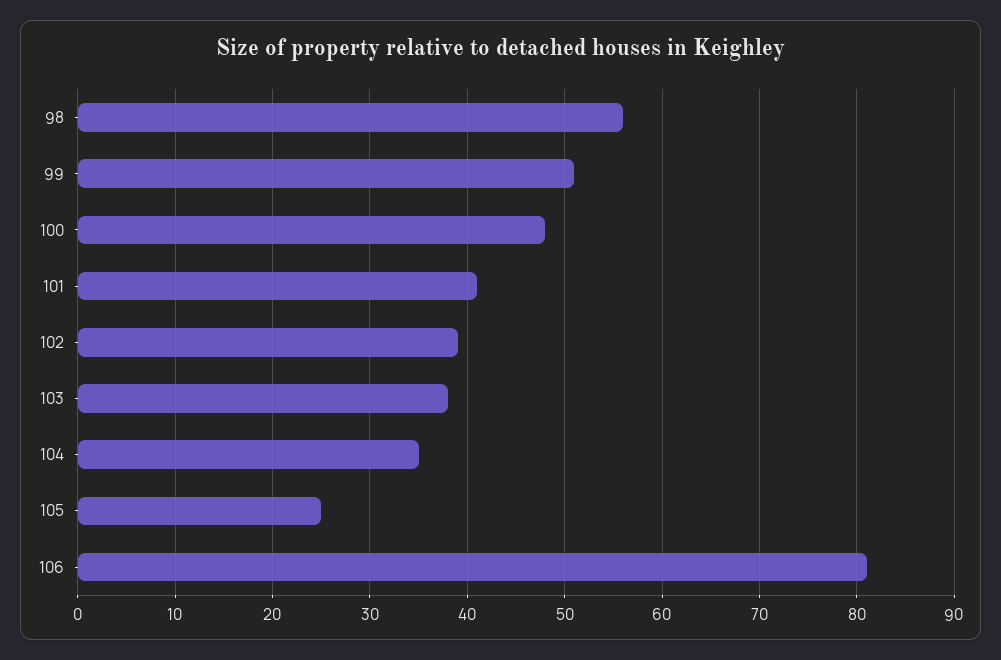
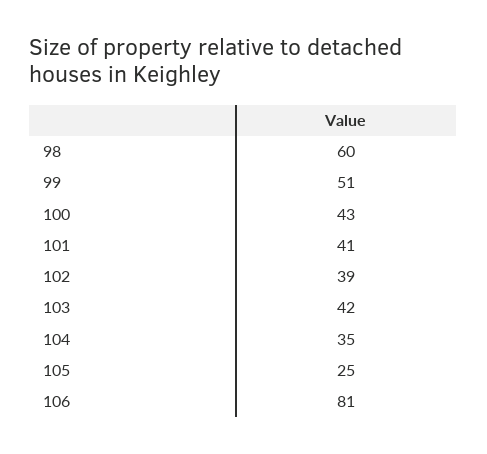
98: 56 -> 60
100: 48 -> 43
103: 38 -> 42

